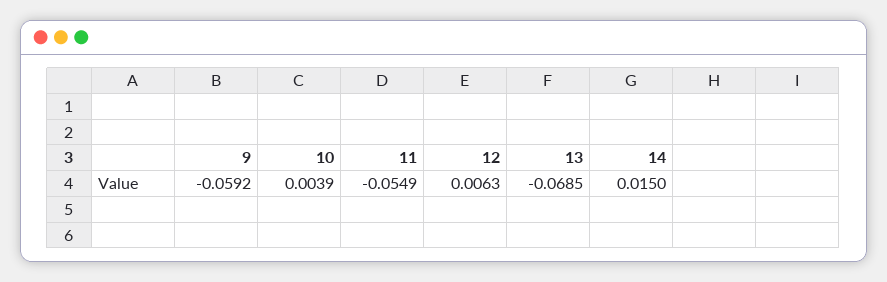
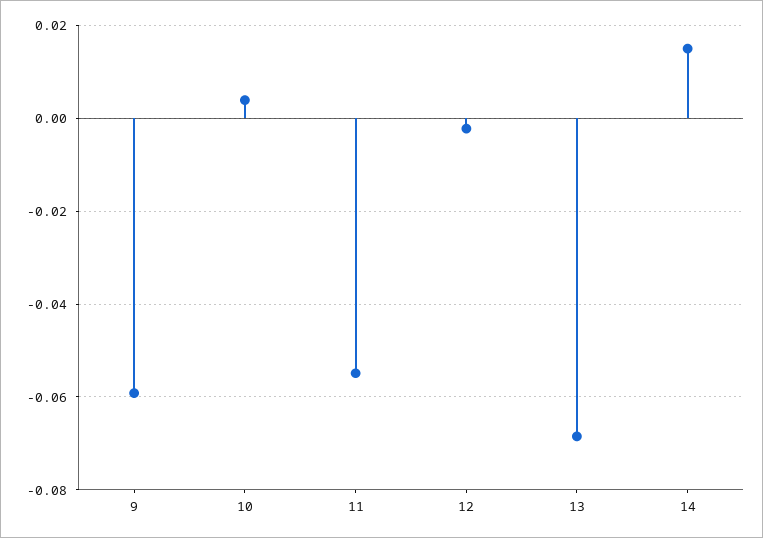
12: 0.0063 -> -0.002

